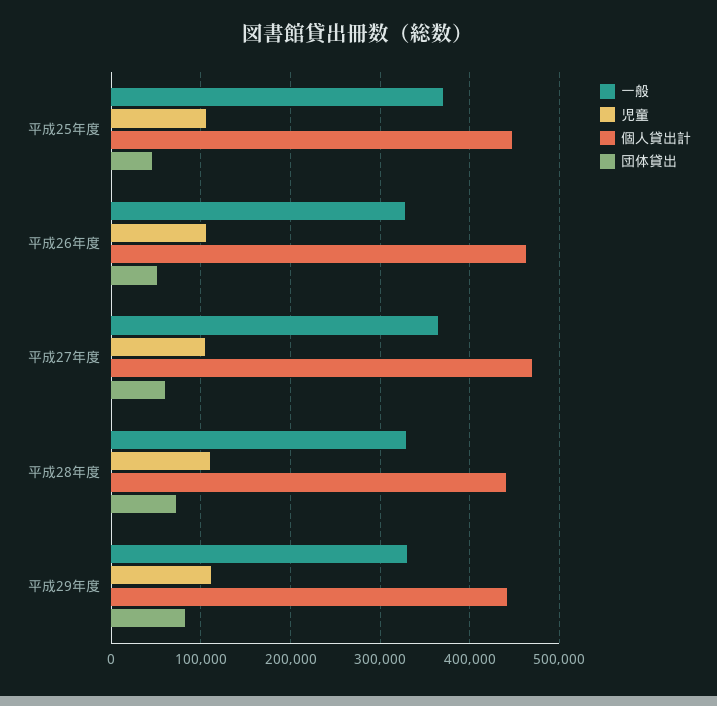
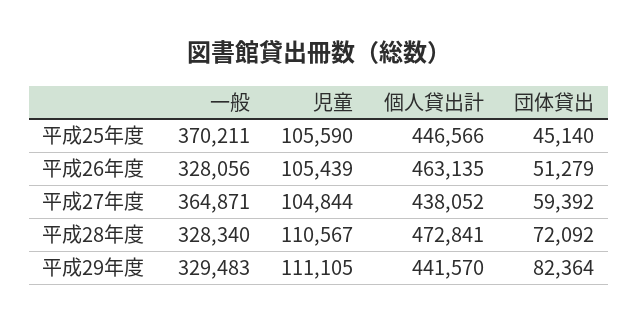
個人貸出計, 平成27年度: 470000 -> 438052
個人貸出計, 平成28年度: 440000 -> 472841

